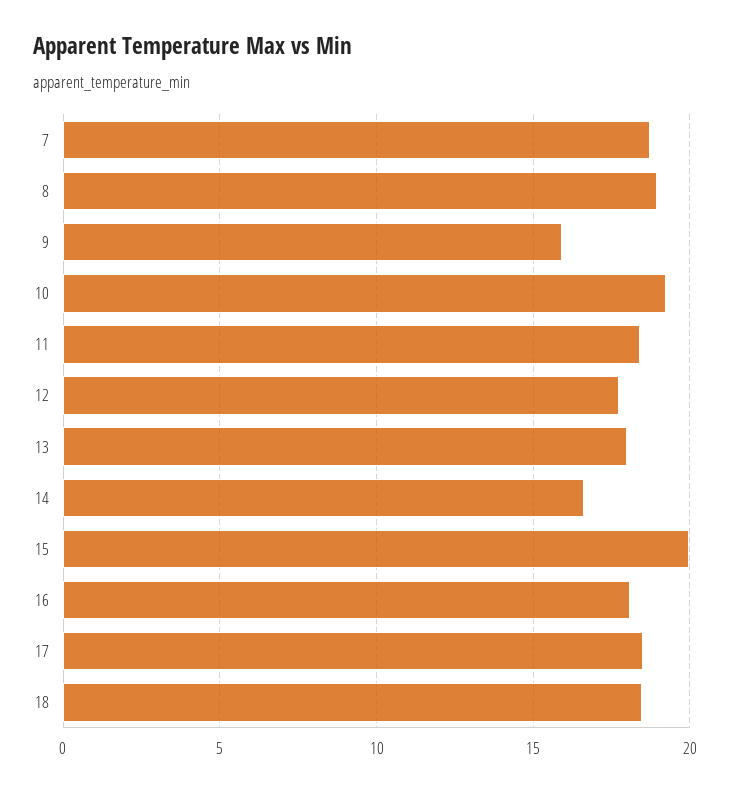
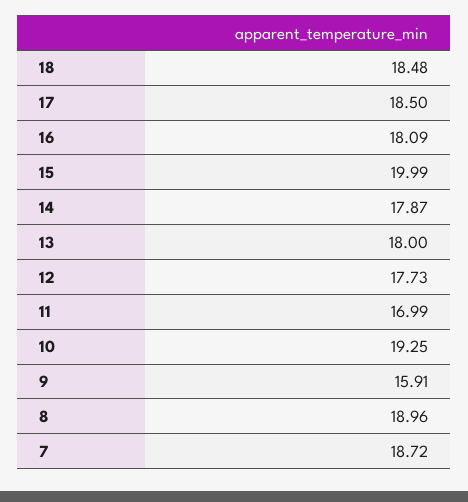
11: 18.5 -> 16.99
14: 16.5 -> 17.87

